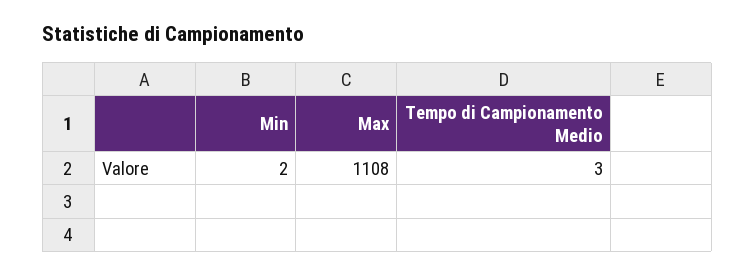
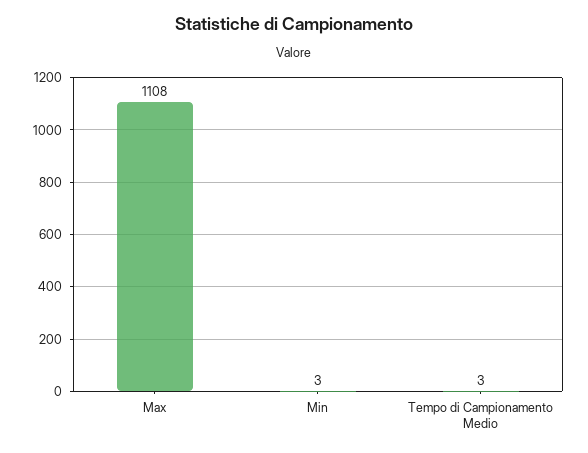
Min: 2 -> 3

